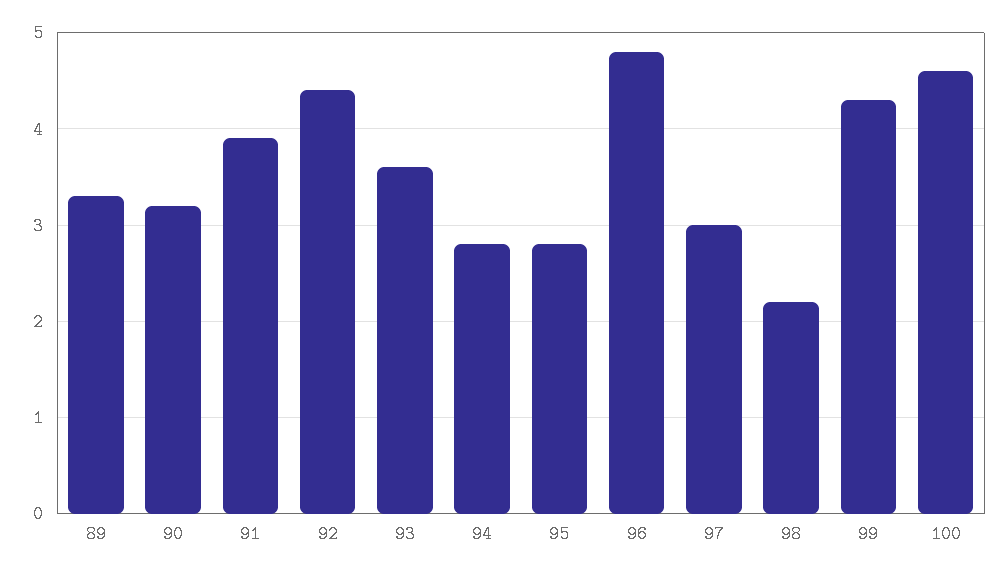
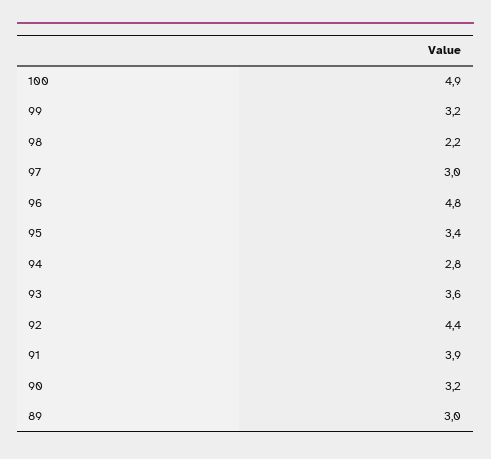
89: 3.3 -> 3
95: 2.8 -> 3.4
99: 4.3 -> 3.2
100: 4.6 -> 4.9

